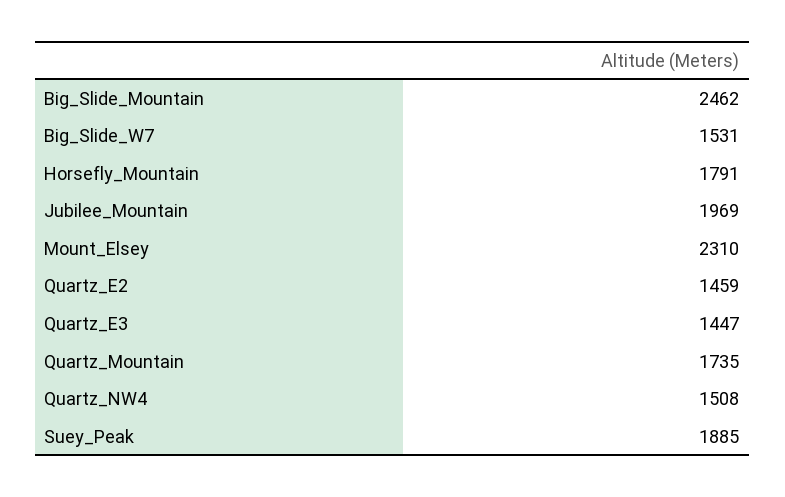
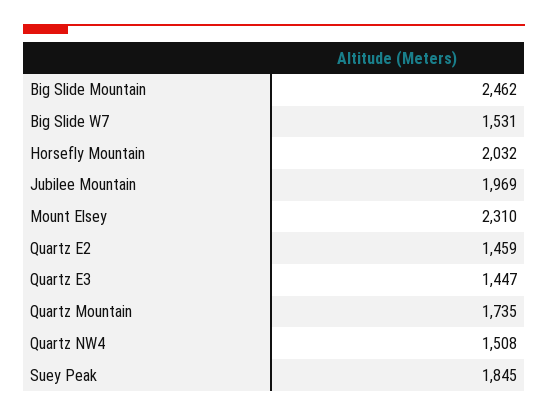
Horsefly_Mountain: 1791 -> 2032
Suey_Peak: 1885 -> 1845

